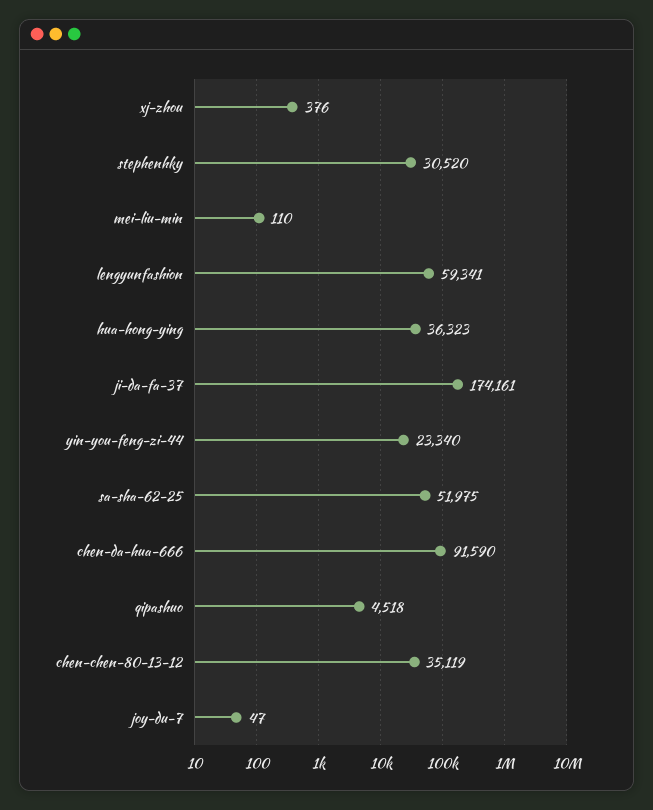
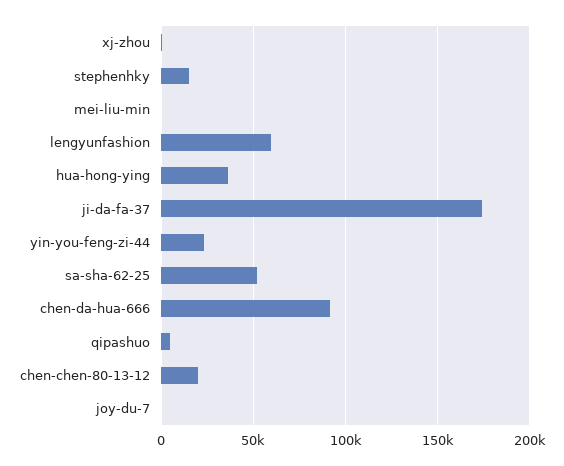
stephenhky: 30520 -> 15000
chen-chen-80-13-12: 35119 -> 20000

